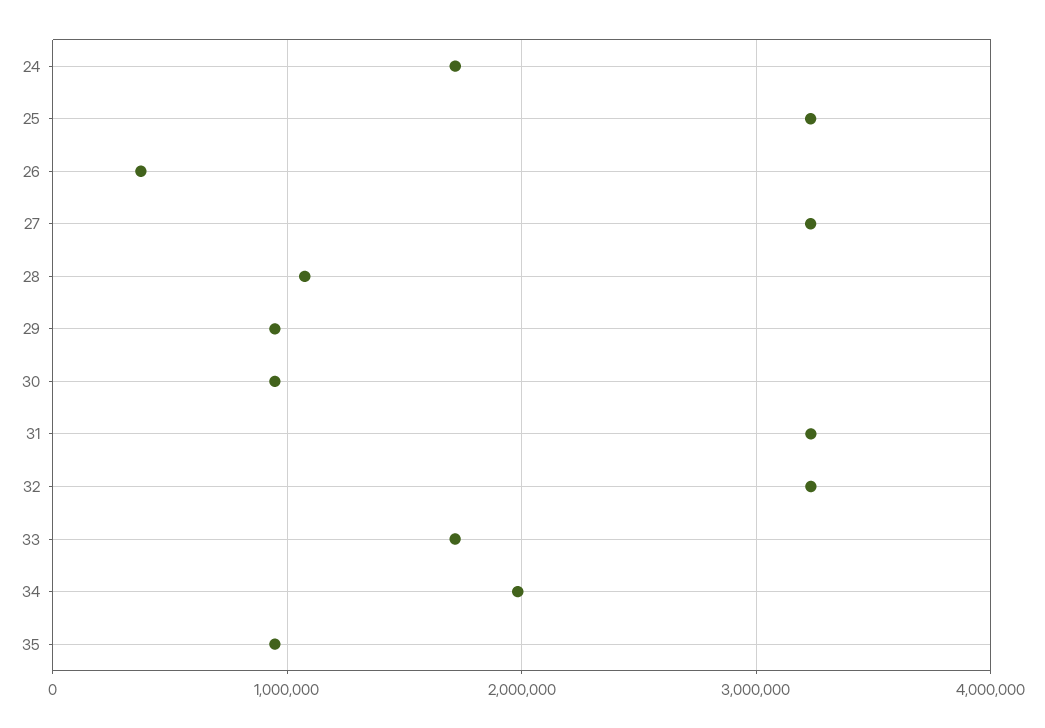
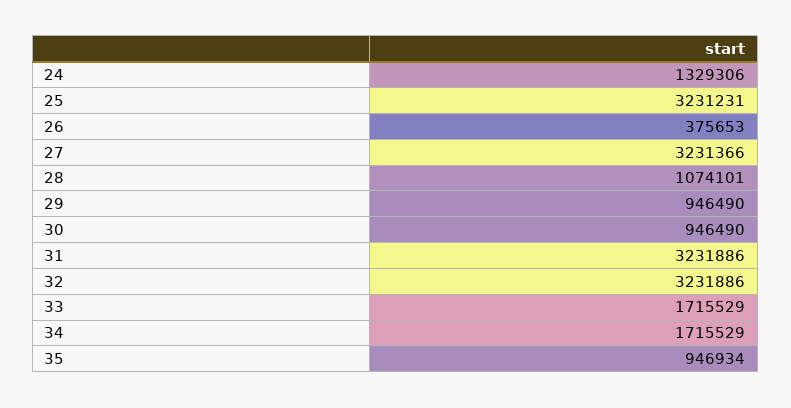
24: 1700000 -> 1329306
34: 2000000 -> 1715529

